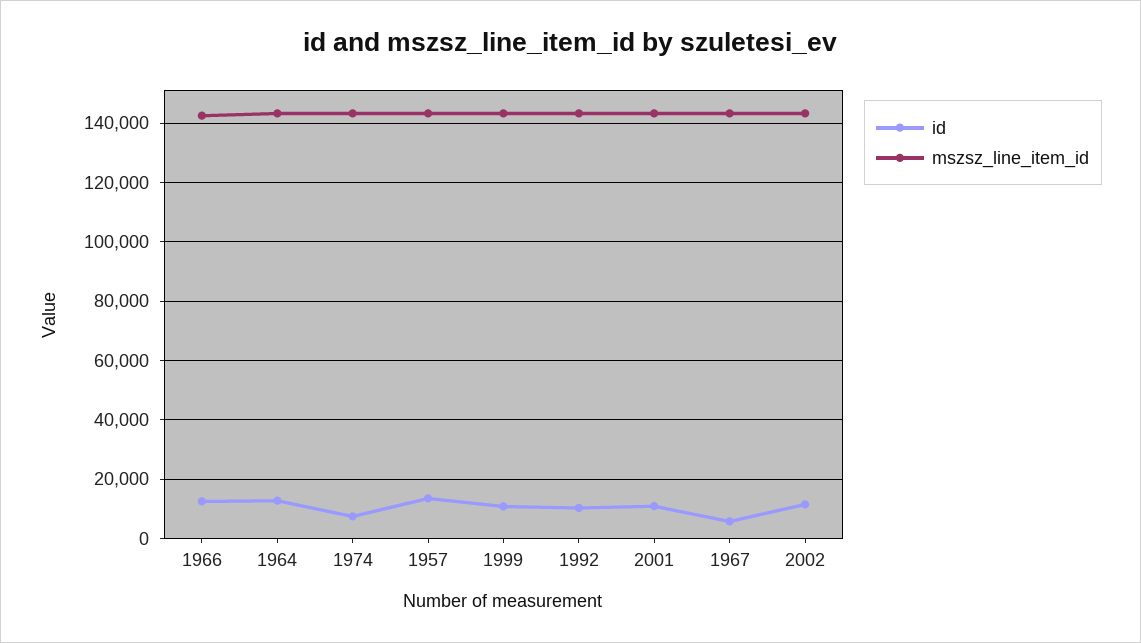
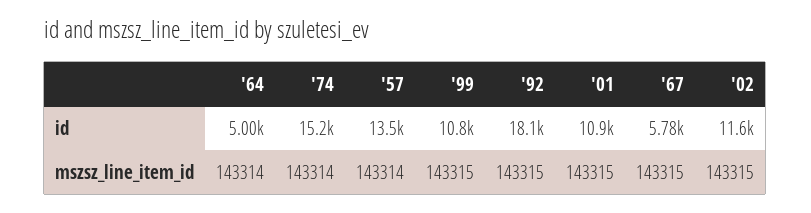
id, 1966: 12500 -> none
mszsz_line_item_id, 1966: 142500 -> none
id, 1964: 12500 -> 5000
id, 1974: 7500 -> 15200
id, 1992: 10000 -> 18100

